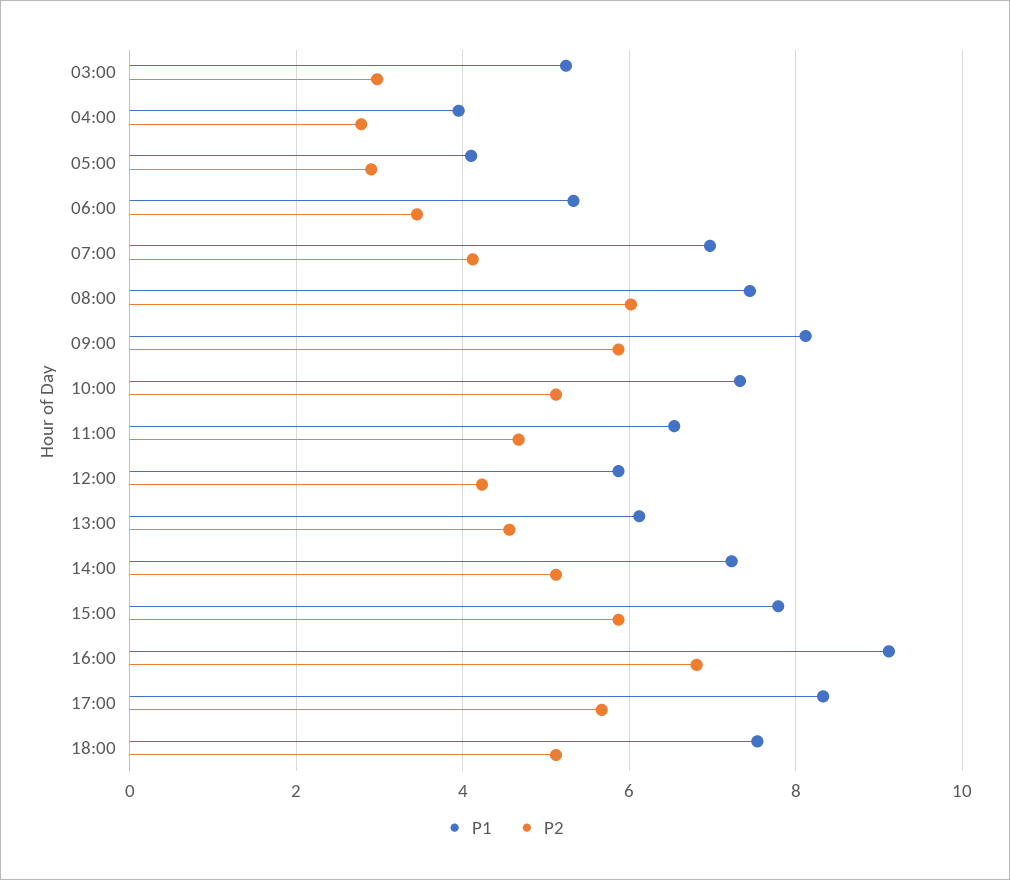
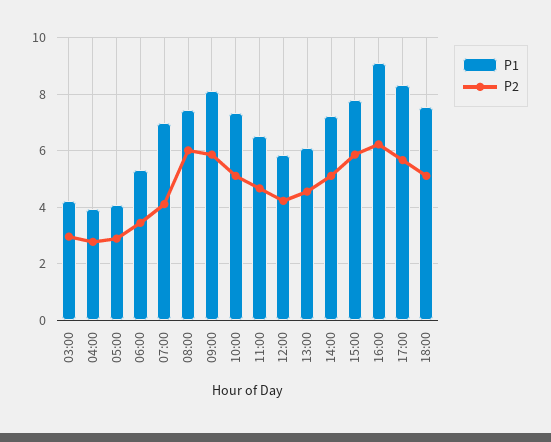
P1, 03:00: 5.2 -> 4.25
P2, 16:00: 6.8 -> 6.25

